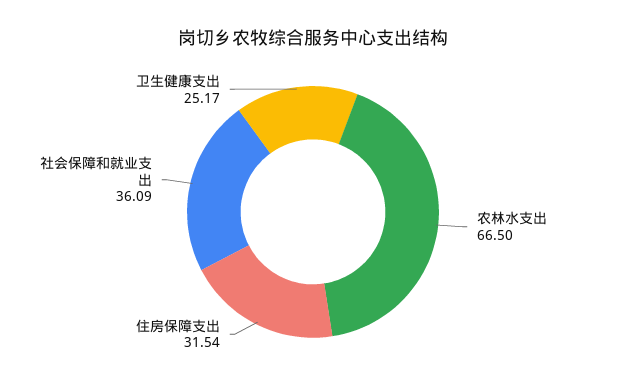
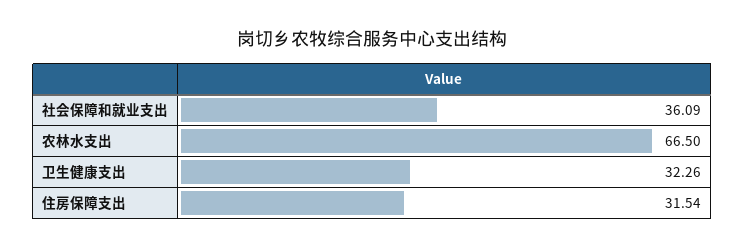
卫生健康支出: 25.17 -> 32.26

